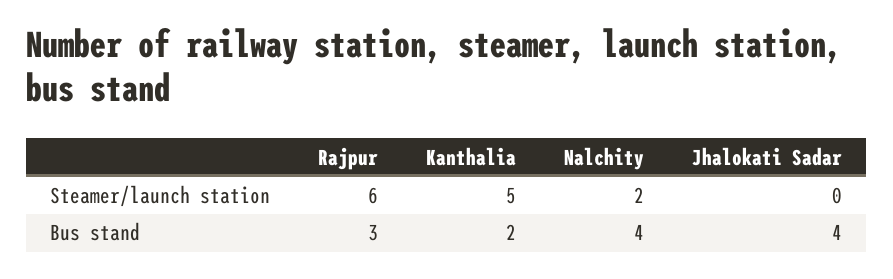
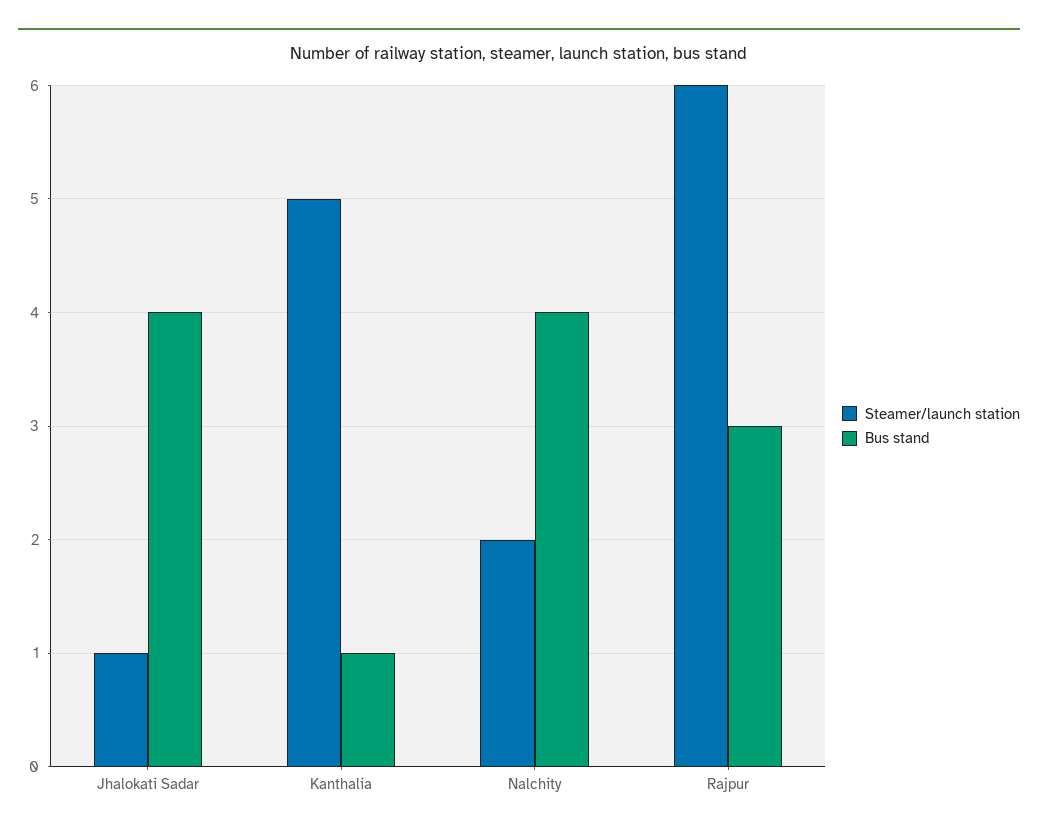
Steamer/launch station, Jhalokati Sadar: 0 -> 1
Bus stand, Kanthalia: 2 -> 1

